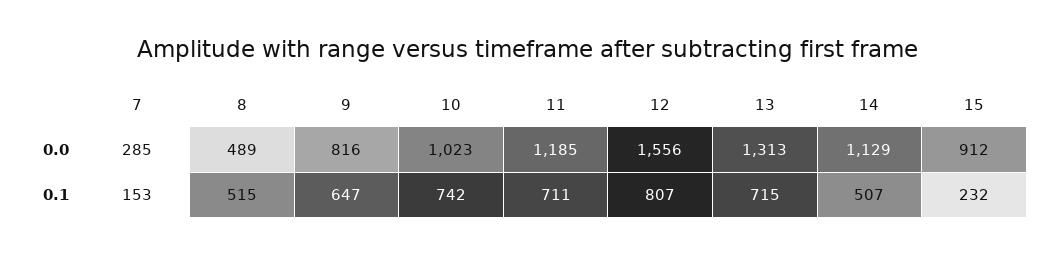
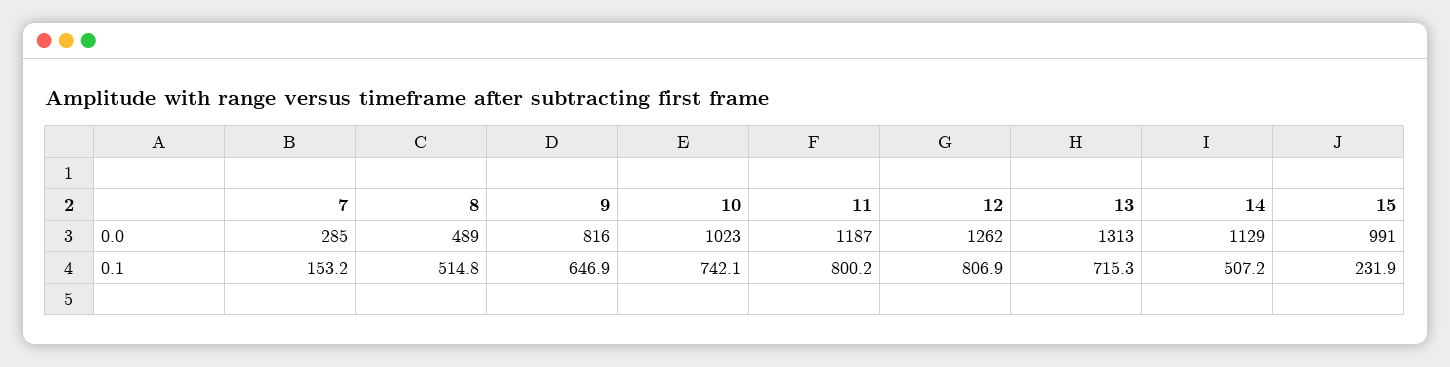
11, 0.0: 1185 -> 1187
12, 0.0: 1556 -> 1262
15, 0.0: 912 -> 991
11, 0.1: 711 -> 800.2

